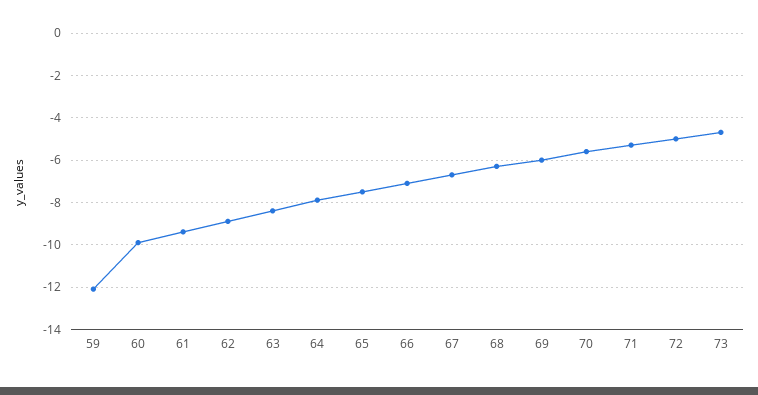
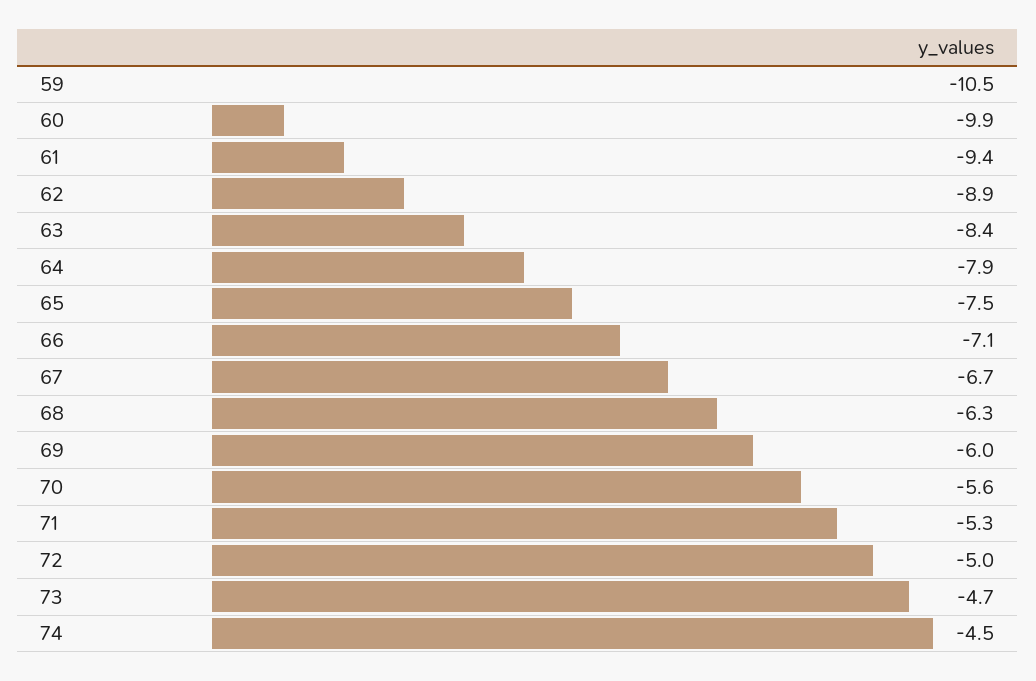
59: -12 -> -10.5
74: none -> -4.5

